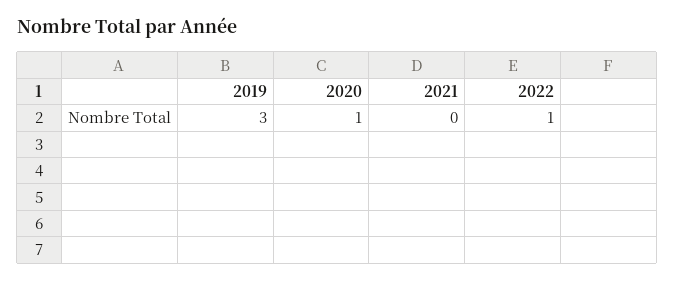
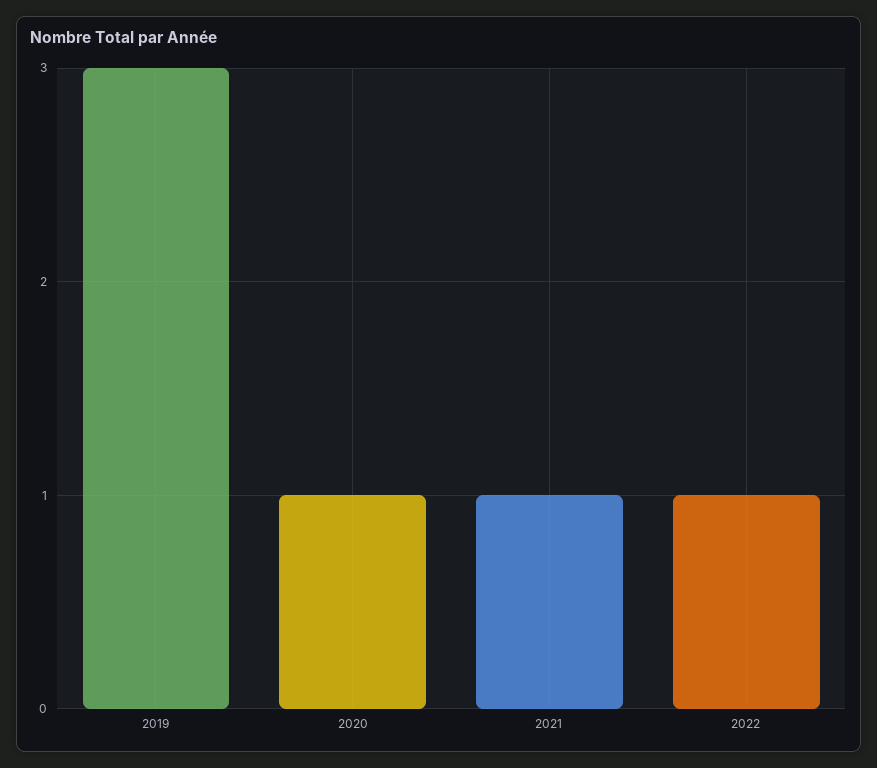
2021: 0 -> 1

